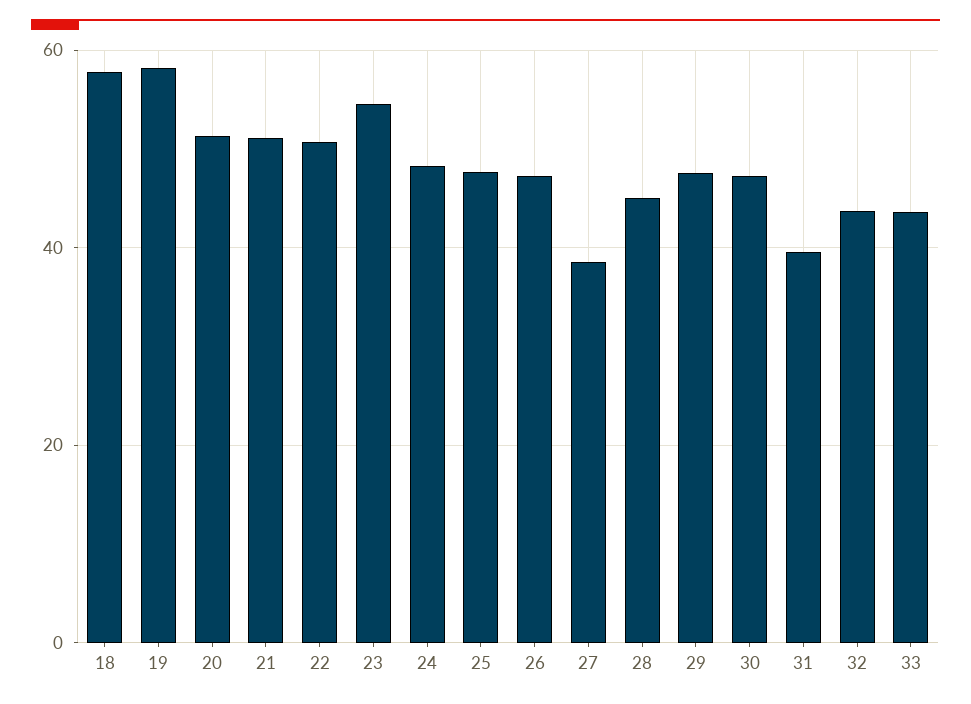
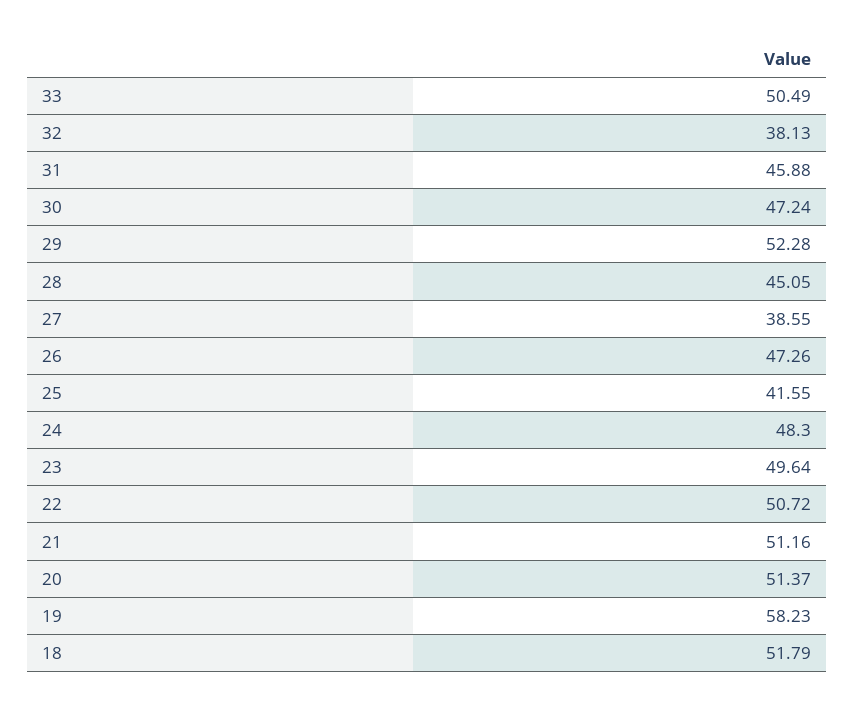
18: 58 -> 51.79
23: 54 -> 49.64
25: 48 -> 41.55
29: 48 -> 52.28
31: 40 -> 45.88
32: 44 -> 38.13
33: 44 -> 50.49

